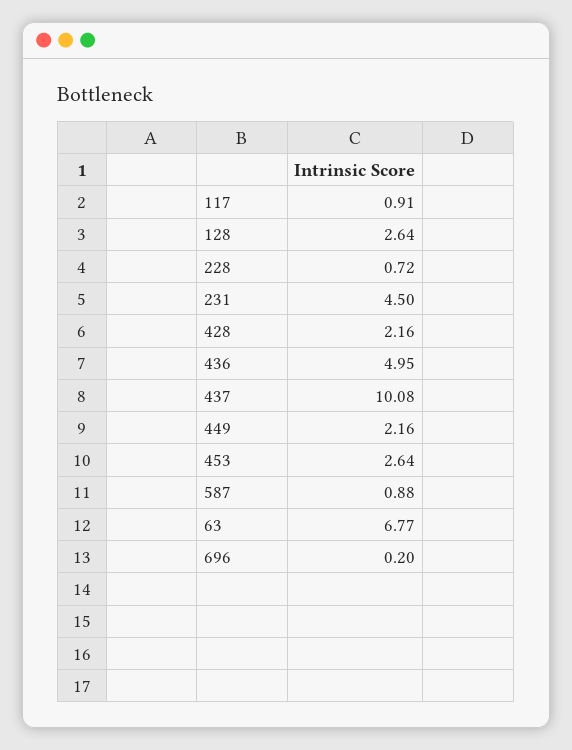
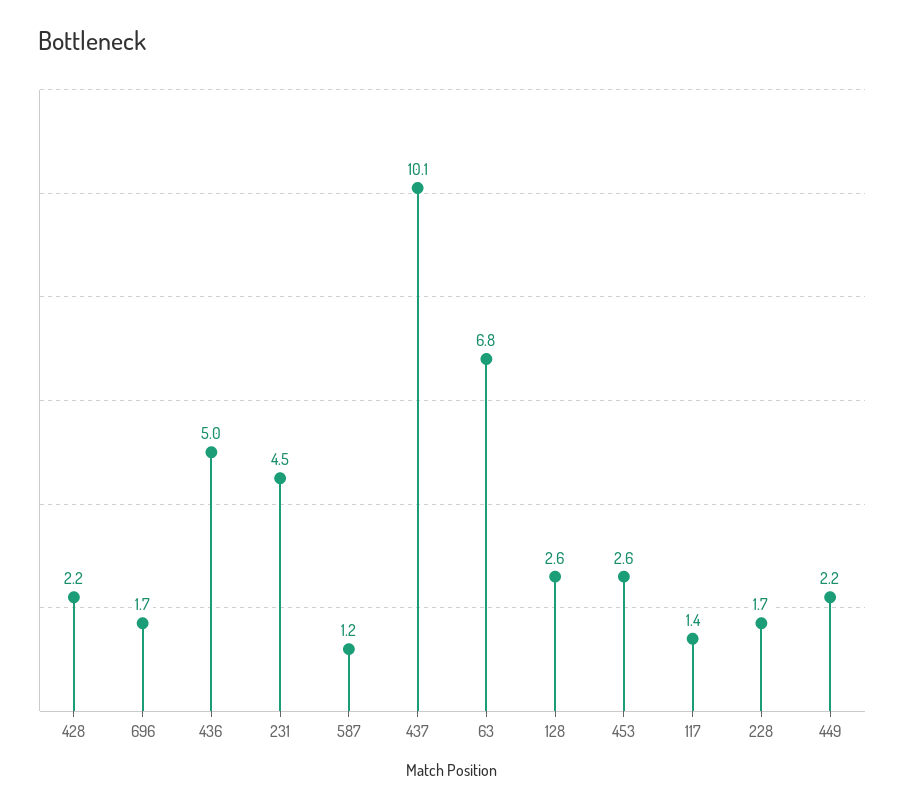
117: 0.91 -> 1.4
228: 0.72 -> 1.7
587: 0.88 -> 1.2
696: 0.2 -> 1.7

